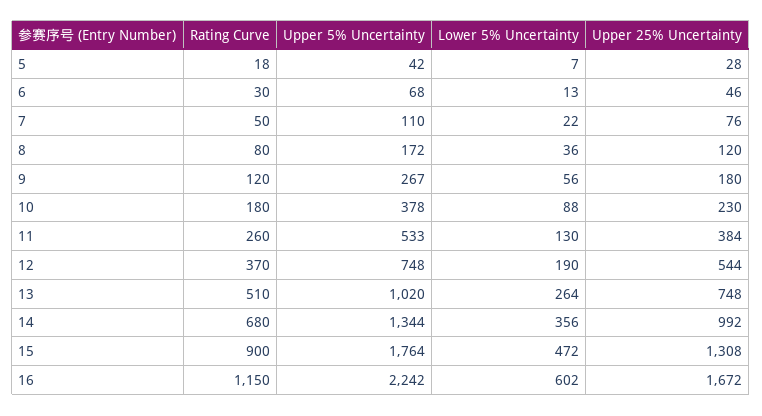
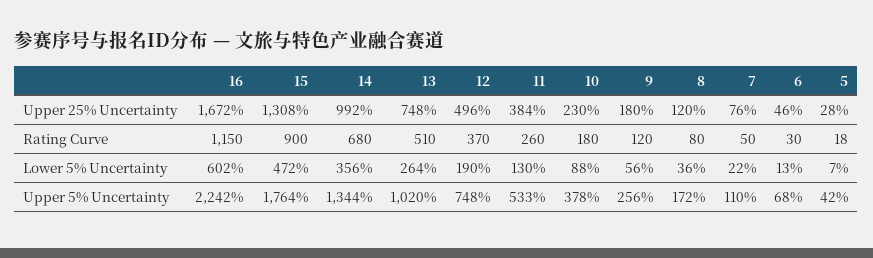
Upper 5% Uncertainty, 9: 267 -> 256
Upper 25% Uncertainty, 12: 544 -> 496

